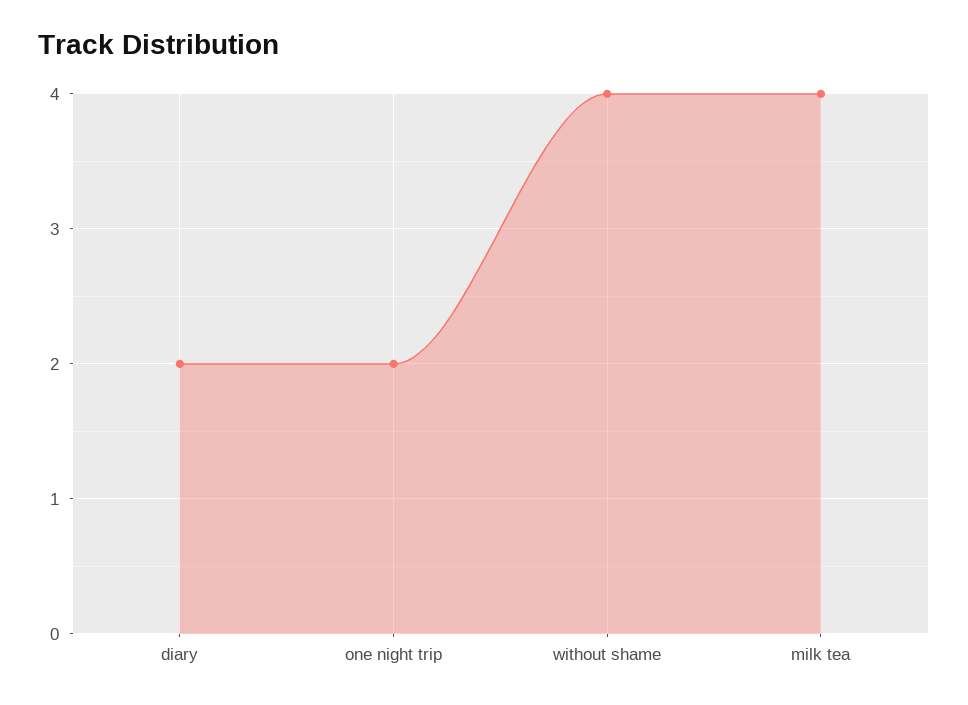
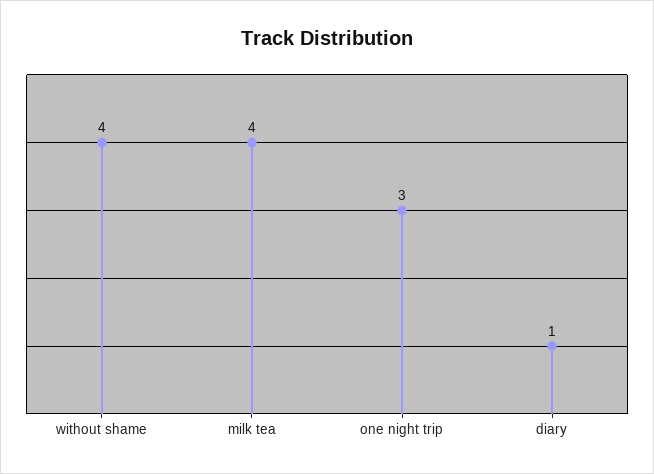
diary: 2 -> 1
one night trip: 2 -> 3

